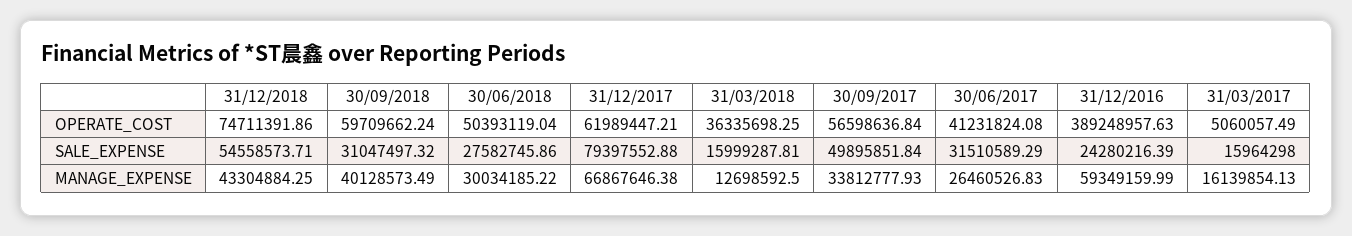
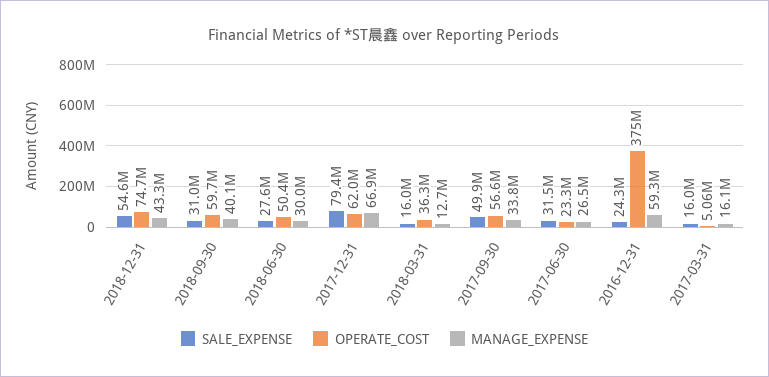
OPERATE_COST, 30/06/2017: 41231824.08 -> 23300000
OPERATE_COST, 31/12/2016: 389248957.63 -> 375000000

